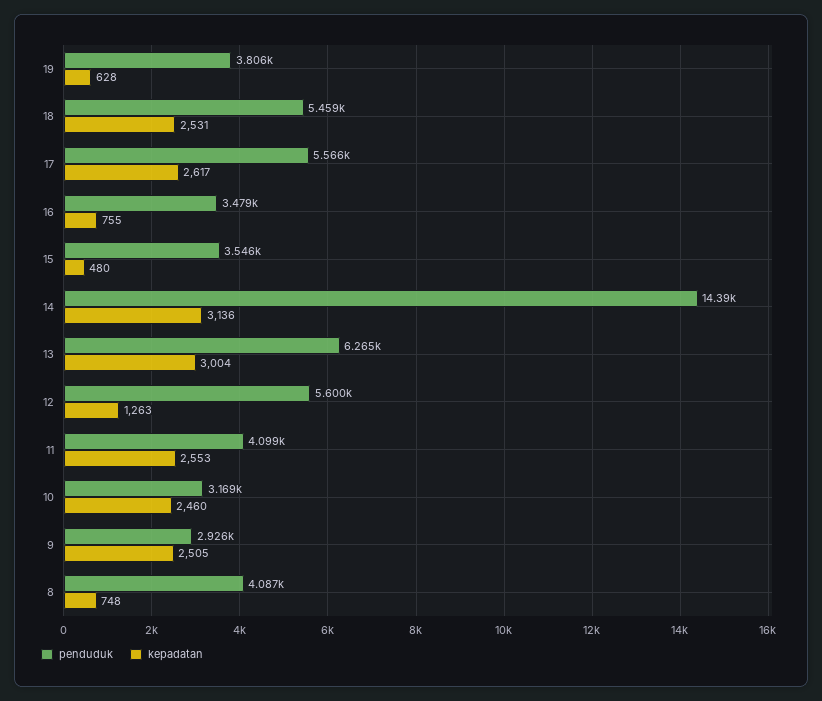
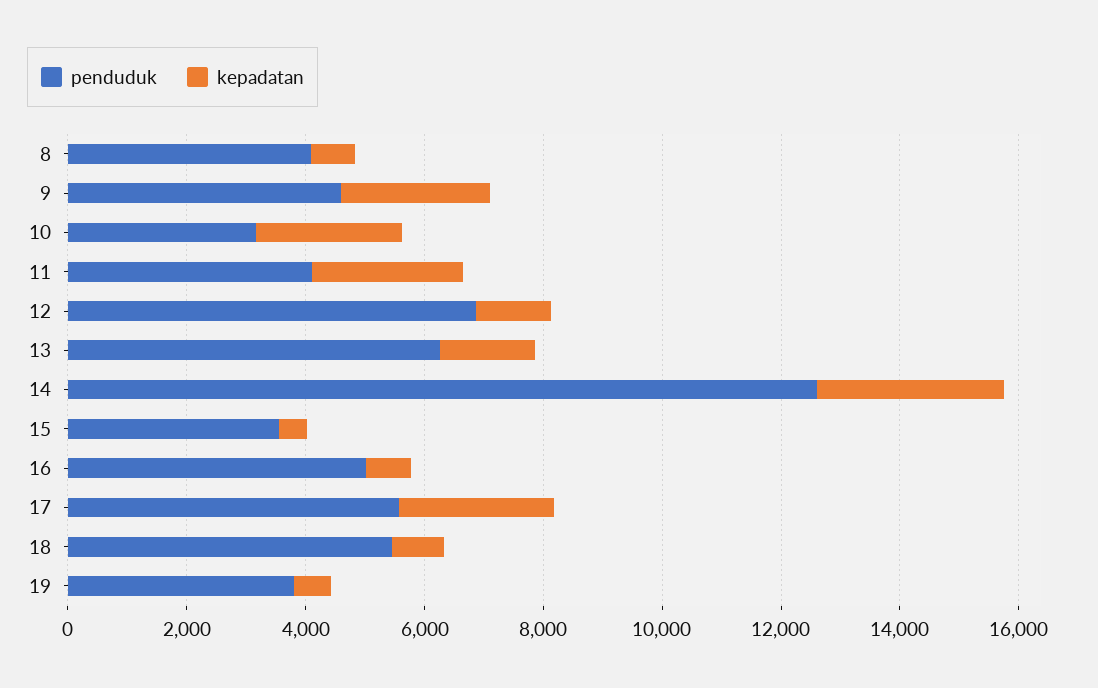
kepadatan, 18: 2531 -> 1000
penduduk, 16: 3479 -> 5000
penduduk, 14: 14390 -> 12500
kepadatan, 13: 3004 -> 1500
penduduk, 12: 5600 -> 7000
penduduk, 9: 2926 -> 4500

